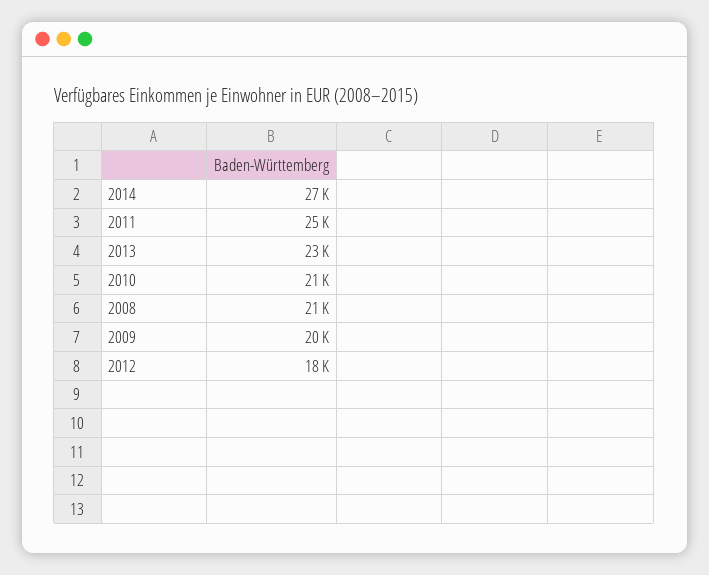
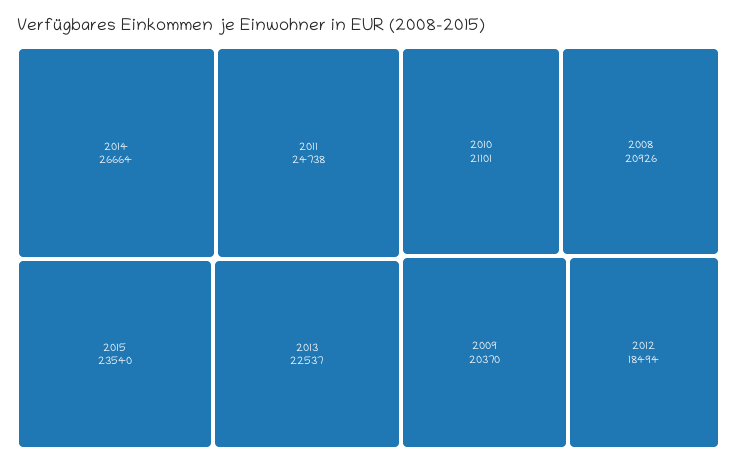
2015: none -> 23540

